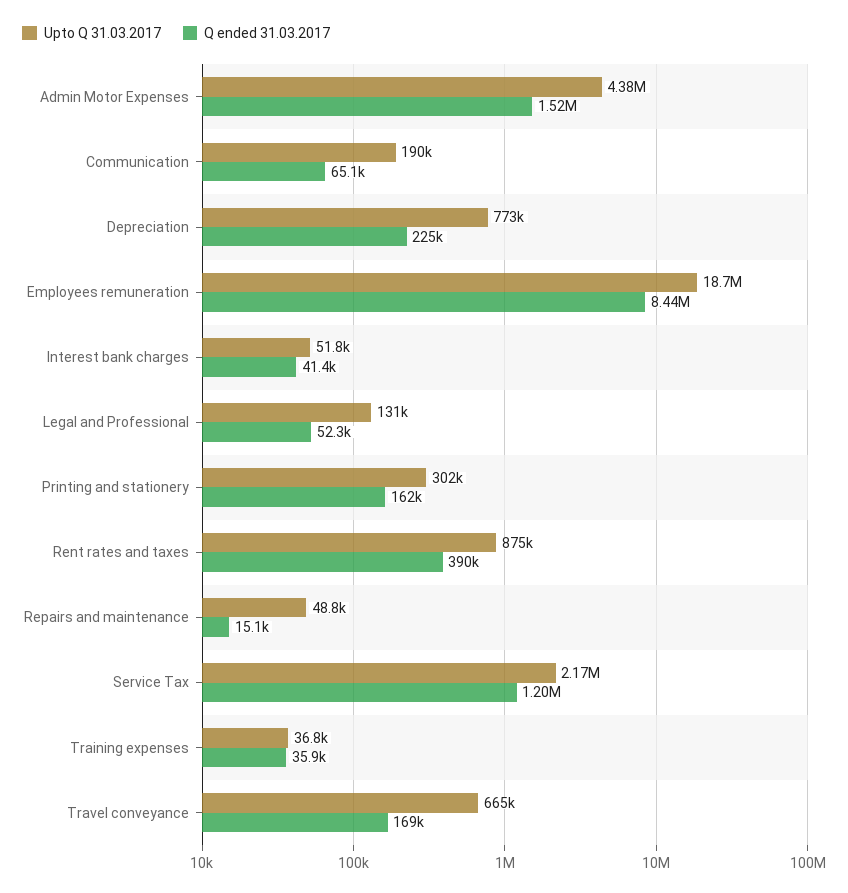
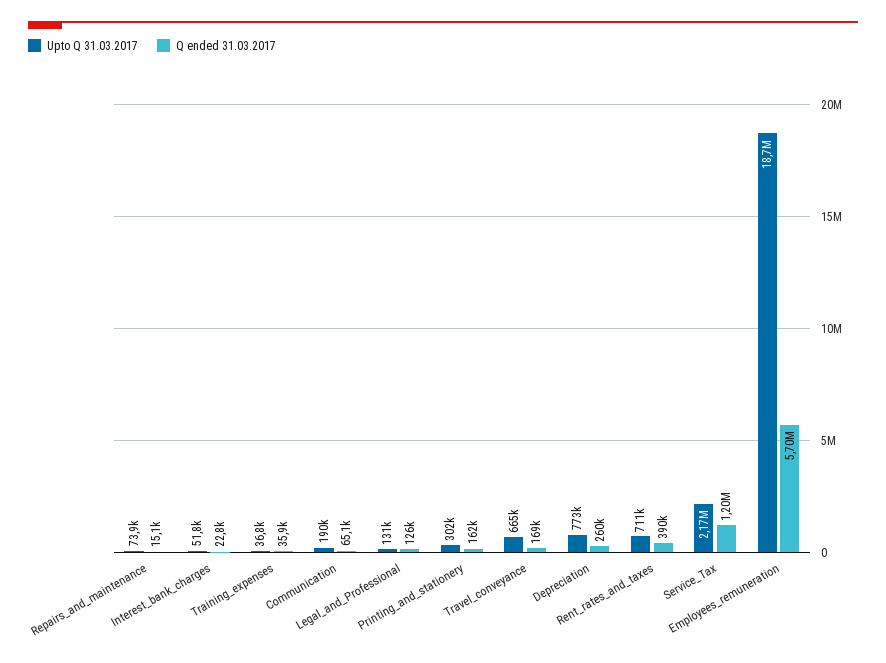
Upto Q 31.03.2017, Admin Motor Expenses: 4380000 -> none
Q ended 31.03.2017, Admin Motor Expenses: 1520000 -> none
Q ended 31.03.2017, Depreciation: 225000 -> 260000
Q ended 31.03.2017, Employees remuneration: 8440000 -> 5700000
Q ended 31.03.2017, Interest bank charges: 41400 -> 22800
Q ended 31.03.2017, Legal and Professional: 52300 -> 126000
Upto Q 31.03.2017, Rent rates and taxes: 875000 -> 711000
Upto Q 31.03.2017, Repairs and maintenance: 48800 -> 73900

